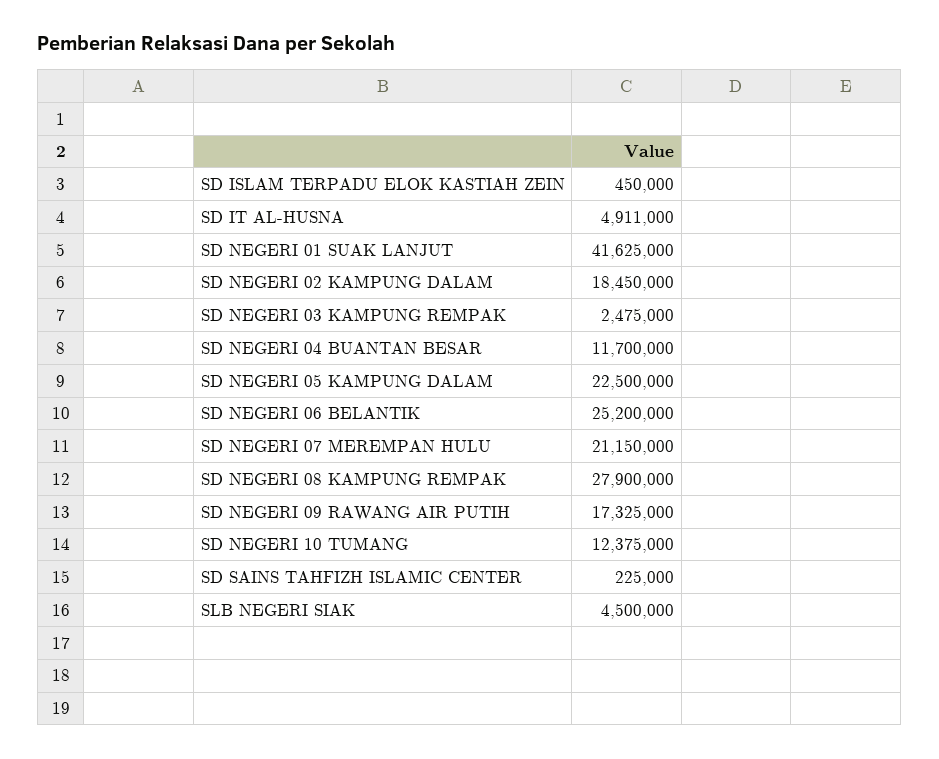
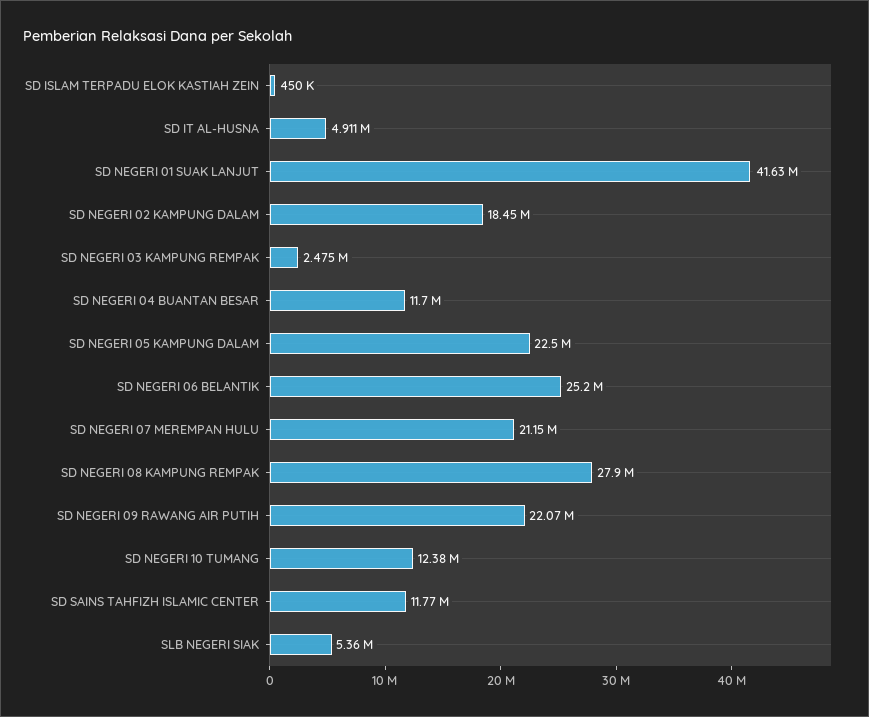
SD NEGERI 09 RAWANG AIR PUTIH: 17325000 -> 22070000
SD SAINS TAHFIZH ISLAMIC CENTER: 225000 -> 11770000
SLB NEGERI SIAK: 4500000 -> 5360000

